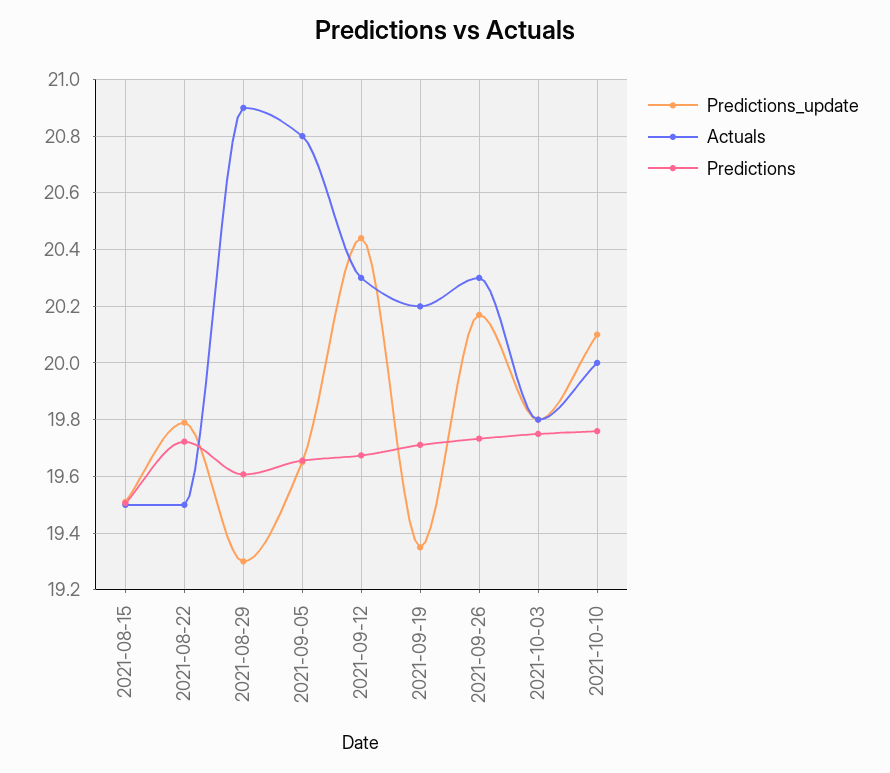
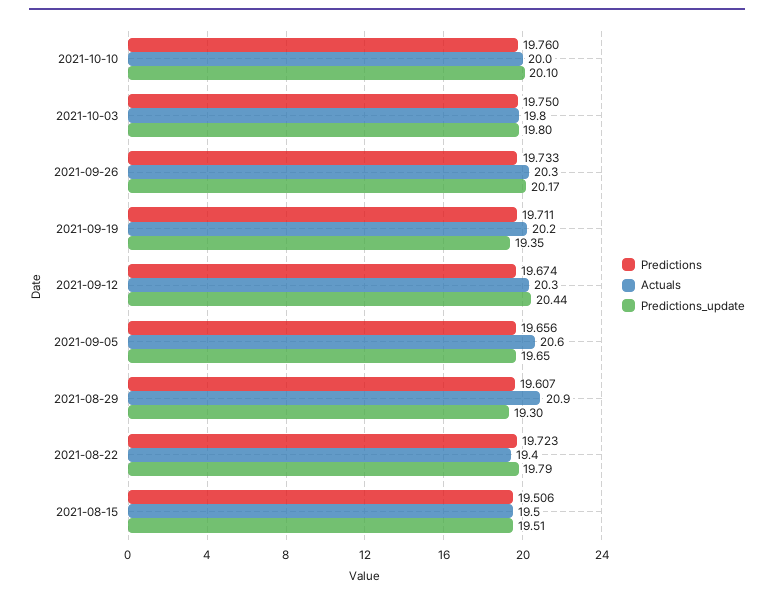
Actuals, 2021-08-22: 19.5 -> 19.4
Actuals, 2021-09-05: 20.8 -> 20.6

